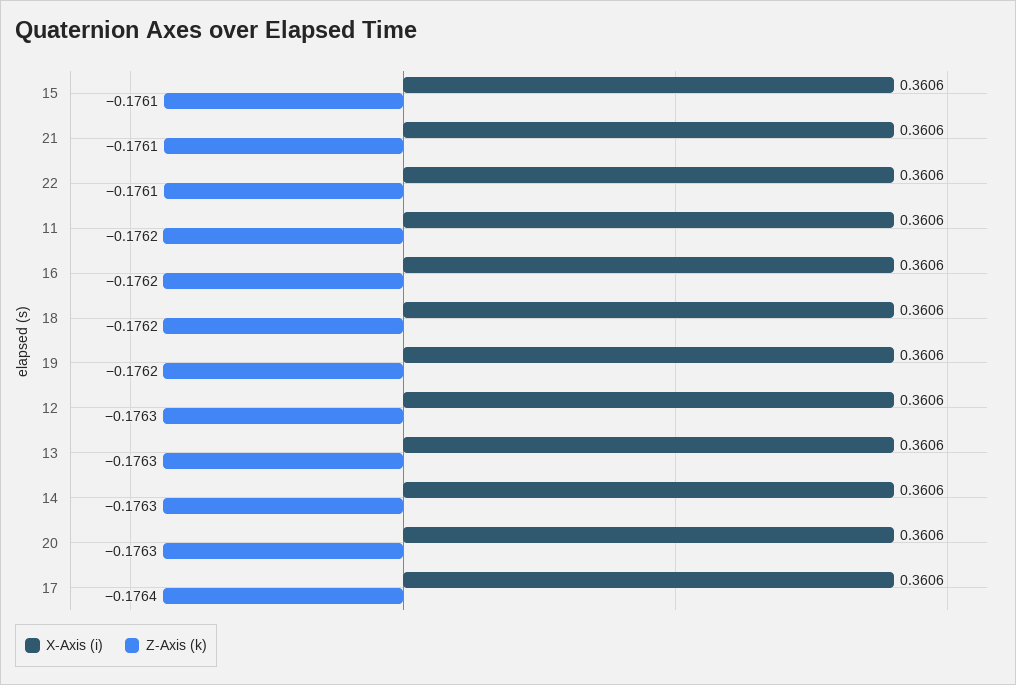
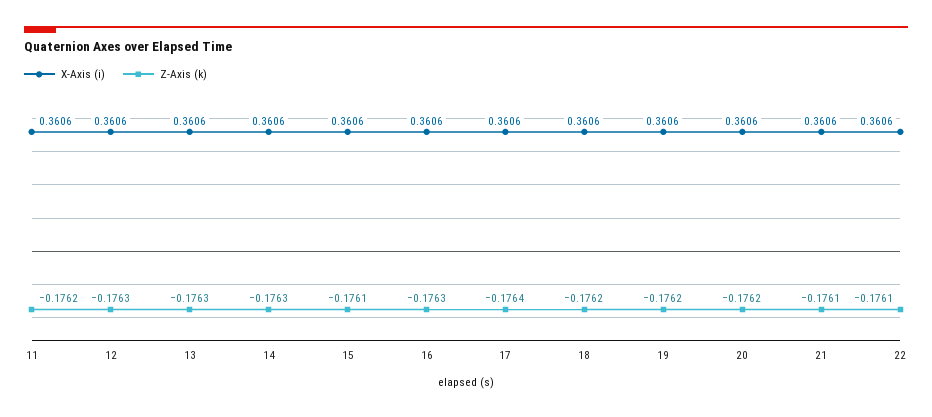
Z-Axis (k), 16: -0.1762 -> -0.1763
Z-Axis (k), 20: -0.1763 -> -0.1762

